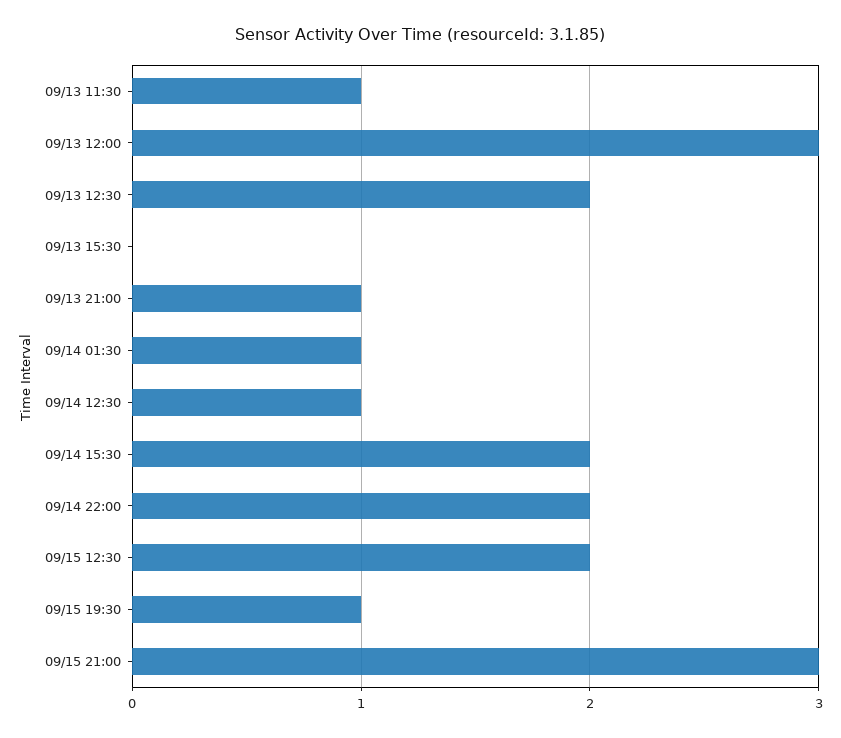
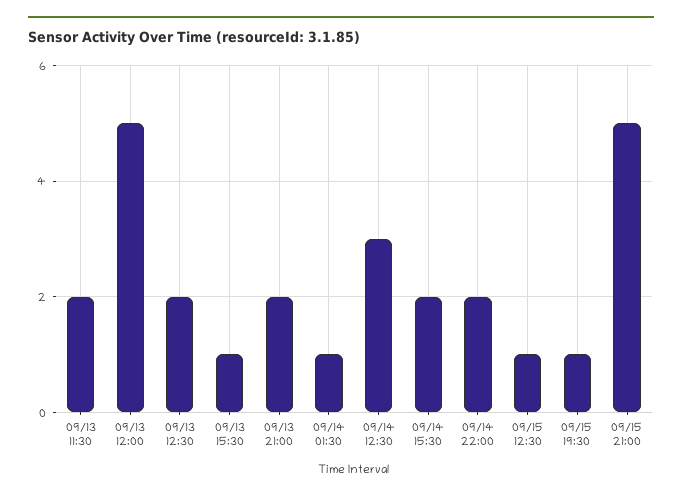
09/13 11:30: 1 -> 2
09/13 12:00: 3 -> 5
09/13 15:30: 0 -> 1
09/13 21:00: 1 -> 2
09/14 12:30: 1 -> 3
09/15 12:30: 2 -> 1
09/15 21:00: 3 -> 5

